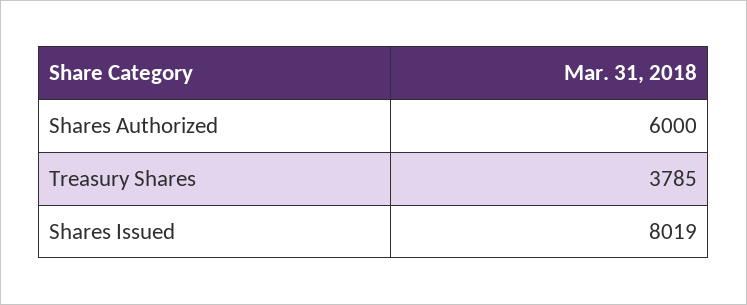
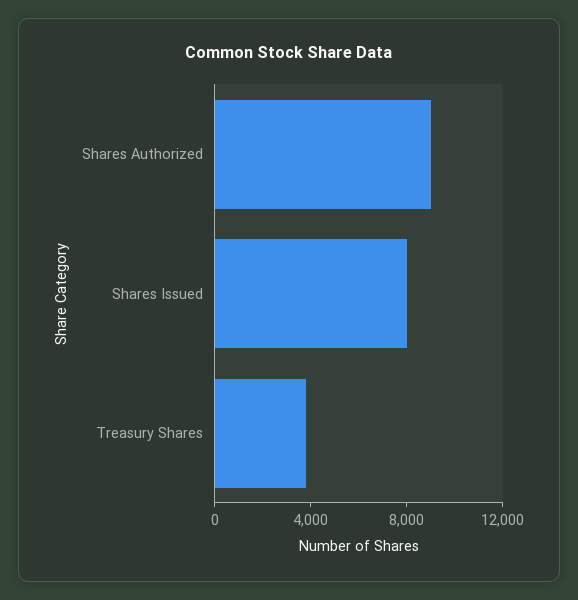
Shares Authorized: 6000 -> 9000

